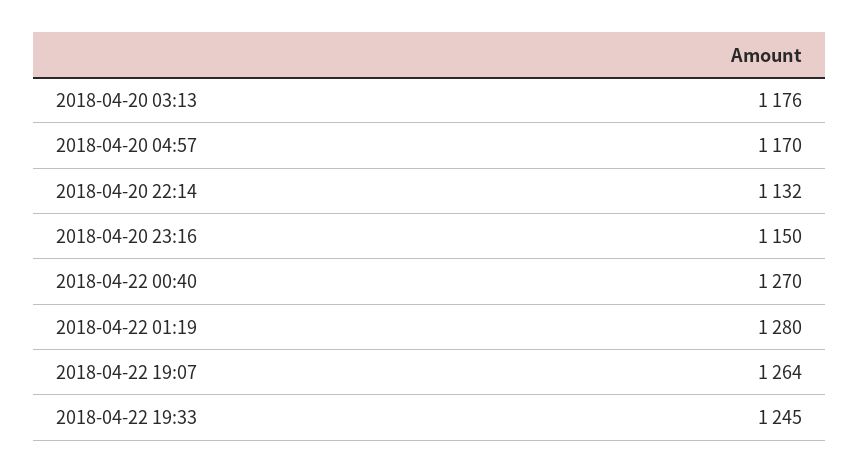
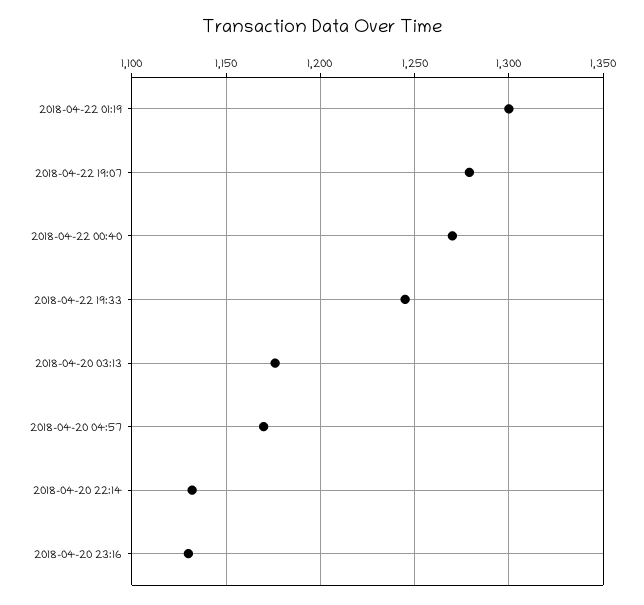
2018-04-20 23:16: 1150 -> 1130
2018-04-22 01:19: 1280 -> 1300
2018-04-22 19:07: 1264 -> 1280

